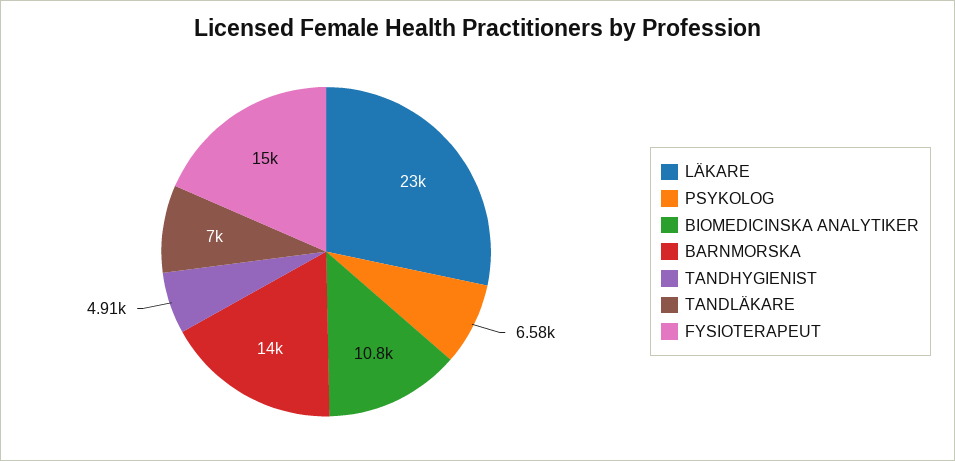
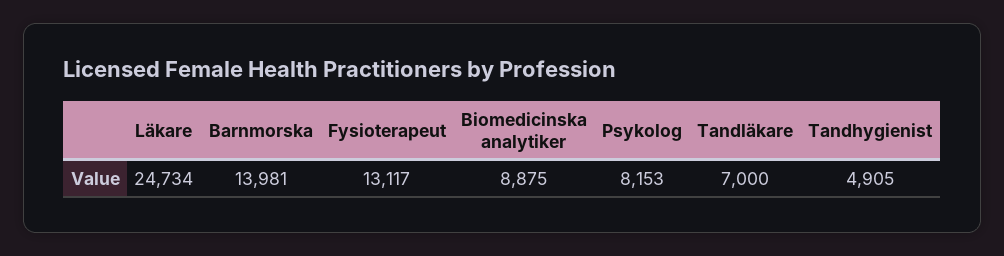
LÄKARE: 23000 -> 24734
PSYKOLOG: 6580 -> 8153
BIOMEDICINSKA ANALYTIKER: 10800 -> 8875
FYSIOTERAPEUT: 15000 -> 13117

